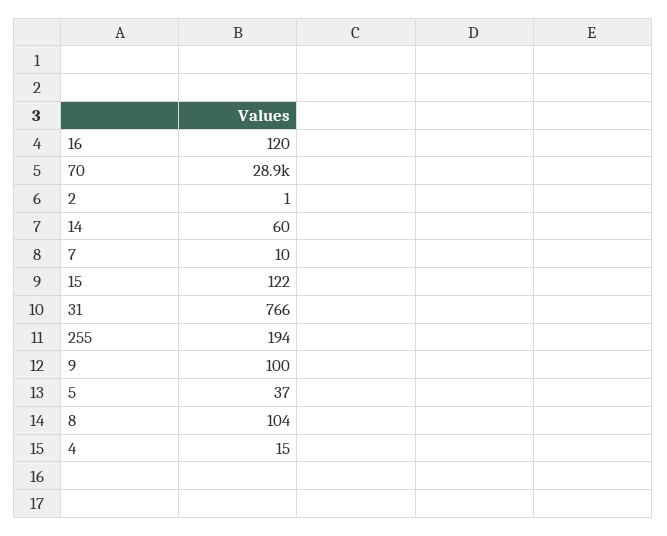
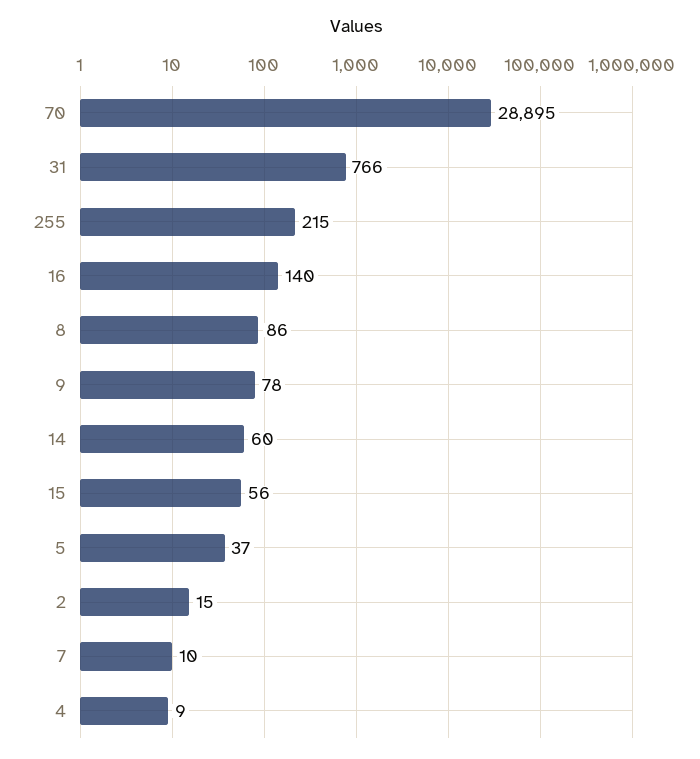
16: 120 -> 140
2: 1 -> 15
15: 122 -> 56
255: 194 -> 215
9: 100 -> 78
8: 104 -> 86
4: 15 -> 9

